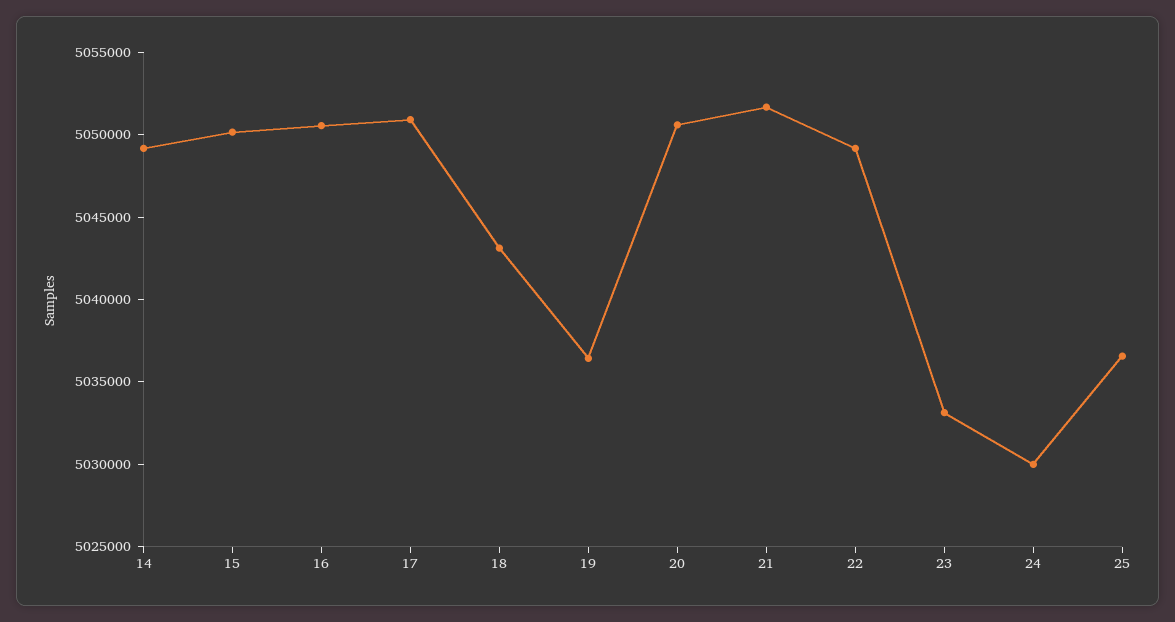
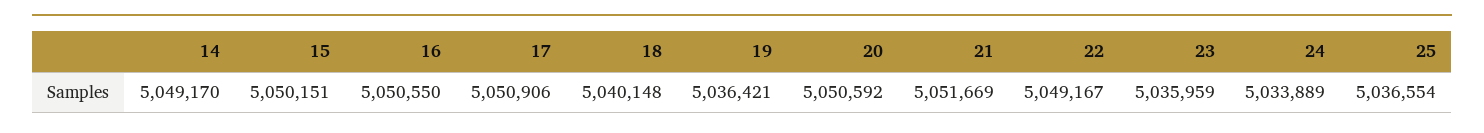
18: 5043000 -> 5040148
23: 5033000 -> 5035959
24: 5030000 -> 5033889

